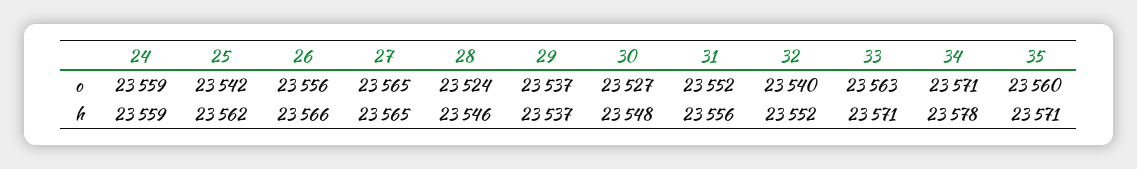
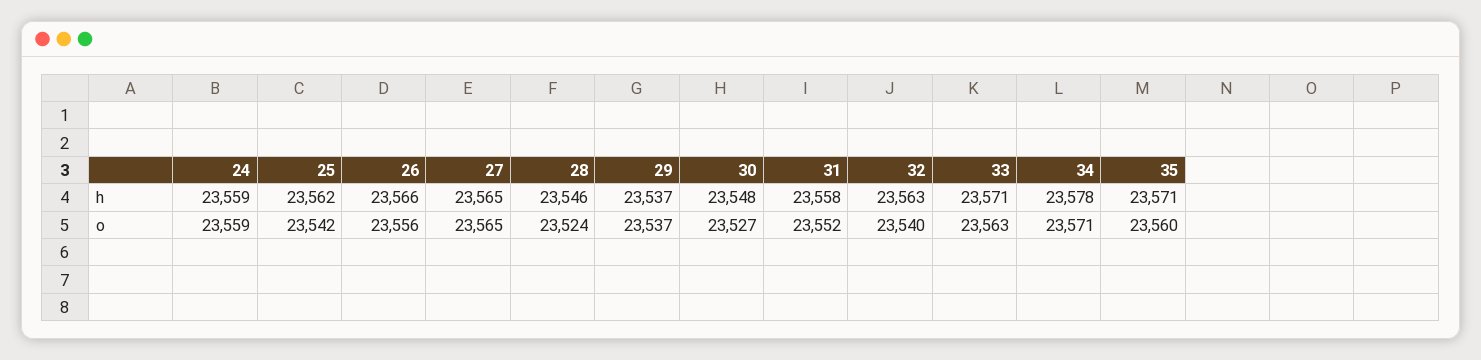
31, h: 23556 -> 23558
32, h: 23552 -> 23563

